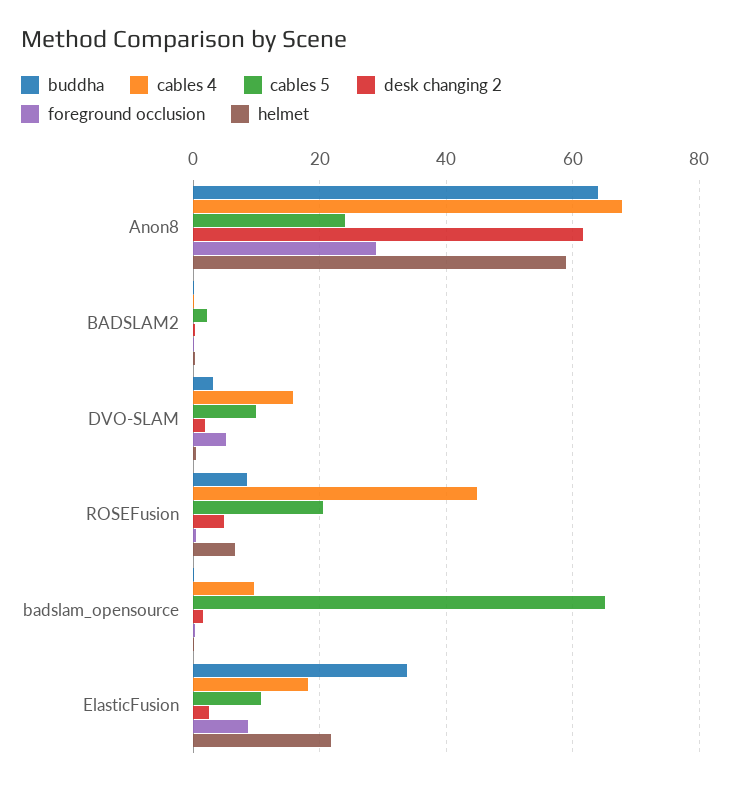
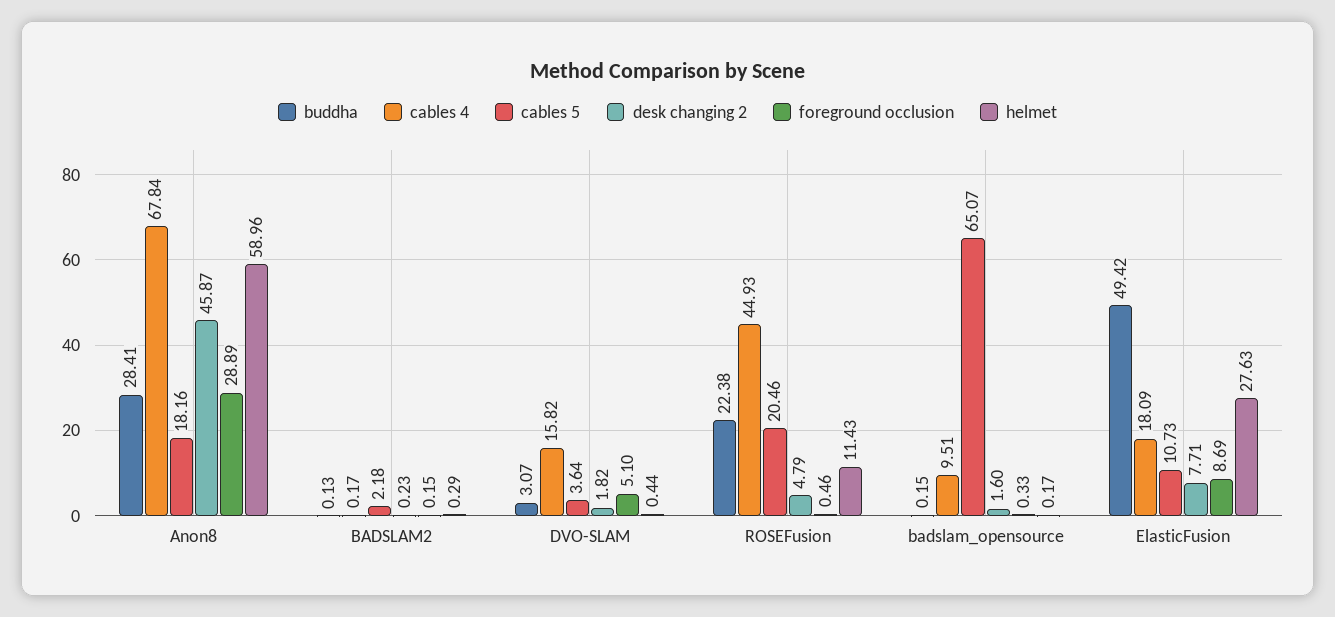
buddha, Anon8: 64 -> 28.41
cables 5, Anon8: 24 -> 18.16
desk changing 2, Anon8: 62 -> 45.87
cables 5, DVO-SLAM: 10 -> 3.64
buddha, ROSEFusion: 8 -> 22.38
helmet, ROSEFusion: 6 -> 11.43
buddha, ElasticFusion: 34 -> 49.42
desk changing 2, ElasticFusion: 2 -> 7.71
helmet, ElasticFusion: 22 -> 27.63

